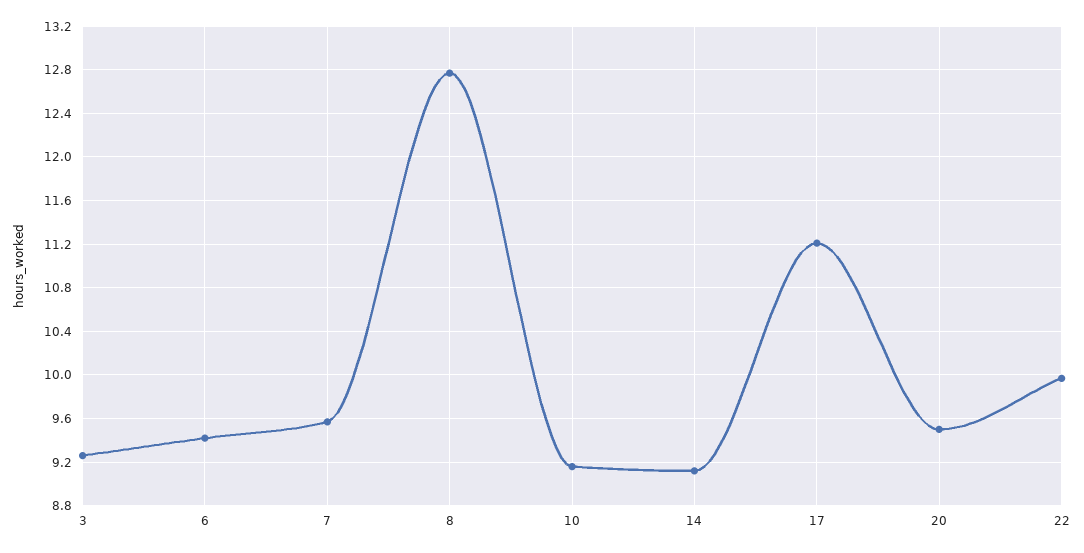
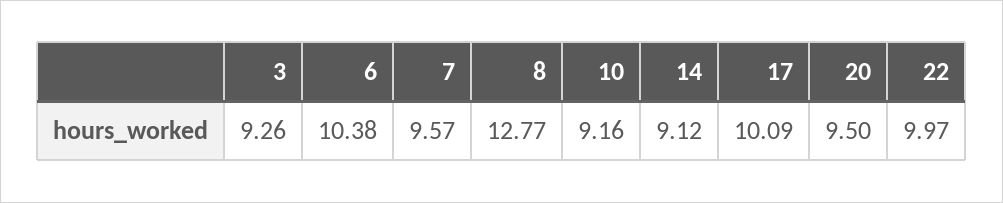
6: 9.4 -> 10.38
17: 11.2 -> 10.09

